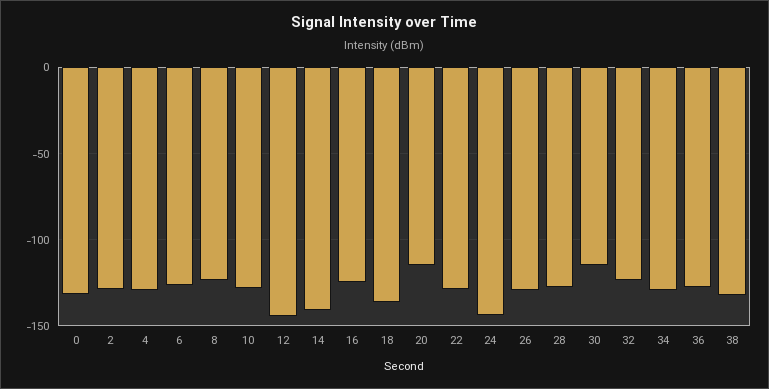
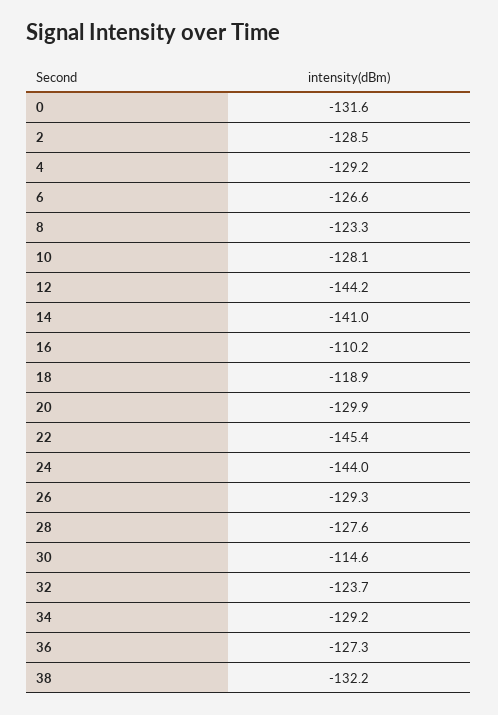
16: -125 -> -110.2
18: -135 -> -118.9
20: -115 -> -129.9
22: -130 -> -145.4

